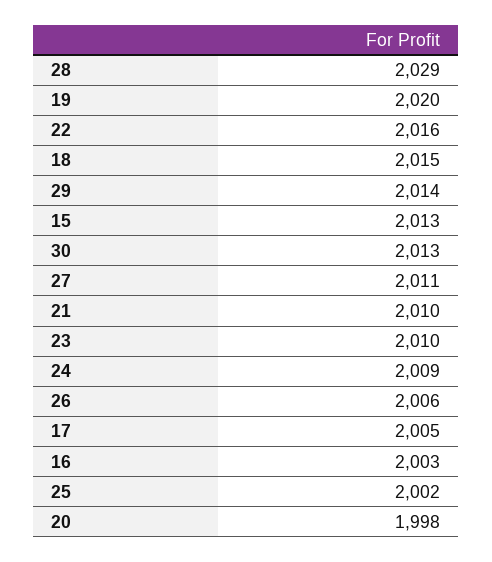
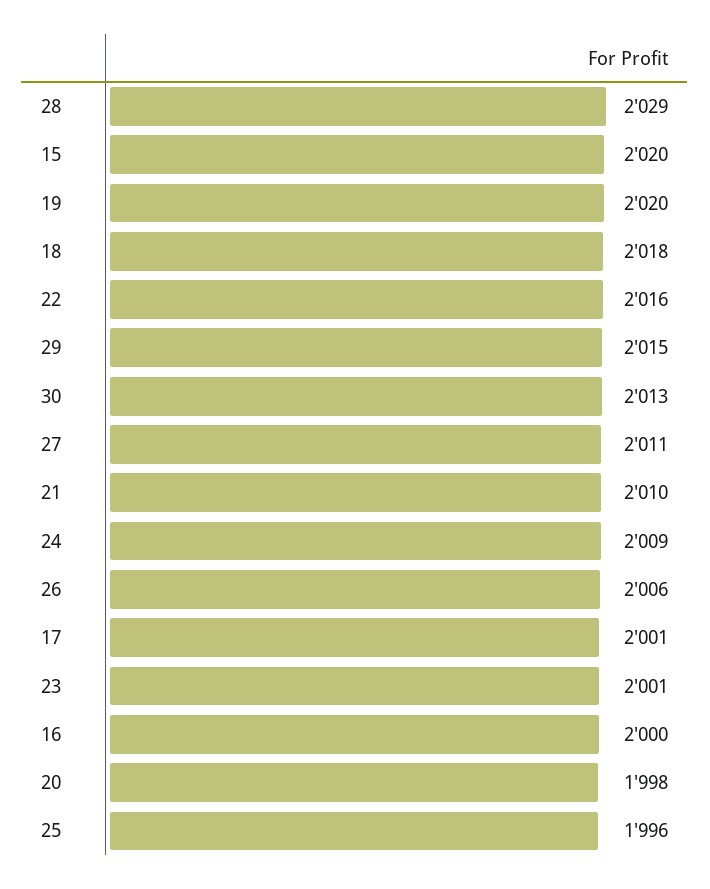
18: 2015 -> 2018
29: 2014 -> 2015
15: 2013 -> 2020
23: 2010 -> 2001
17: 2005 -> 2001
16: 2003 -> 2000
25: 2002 -> 1996

